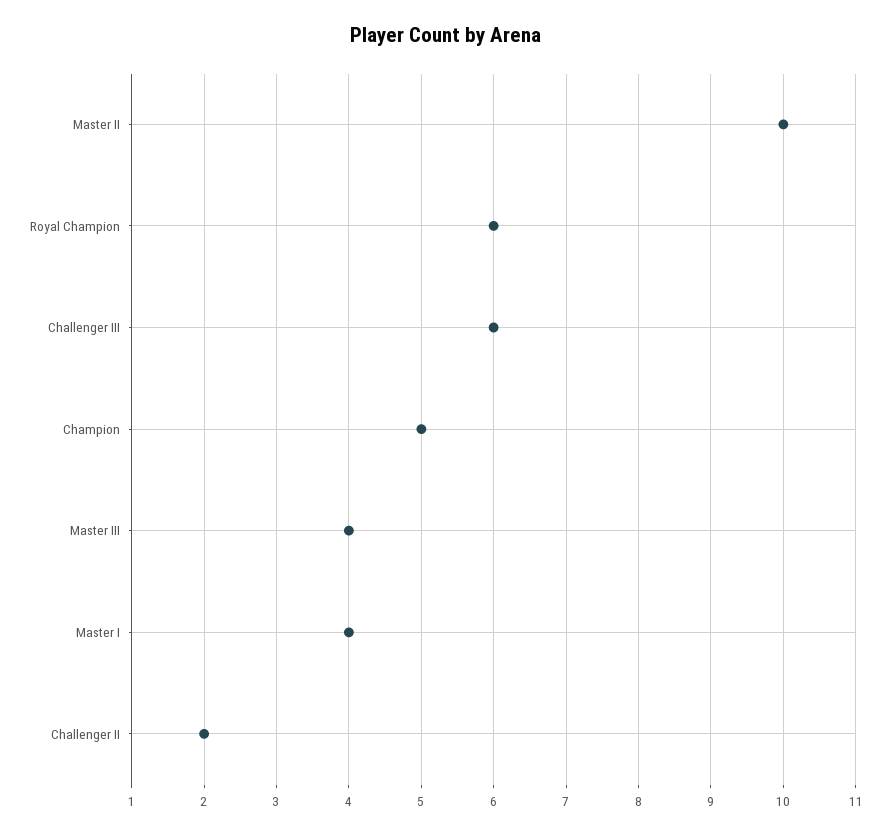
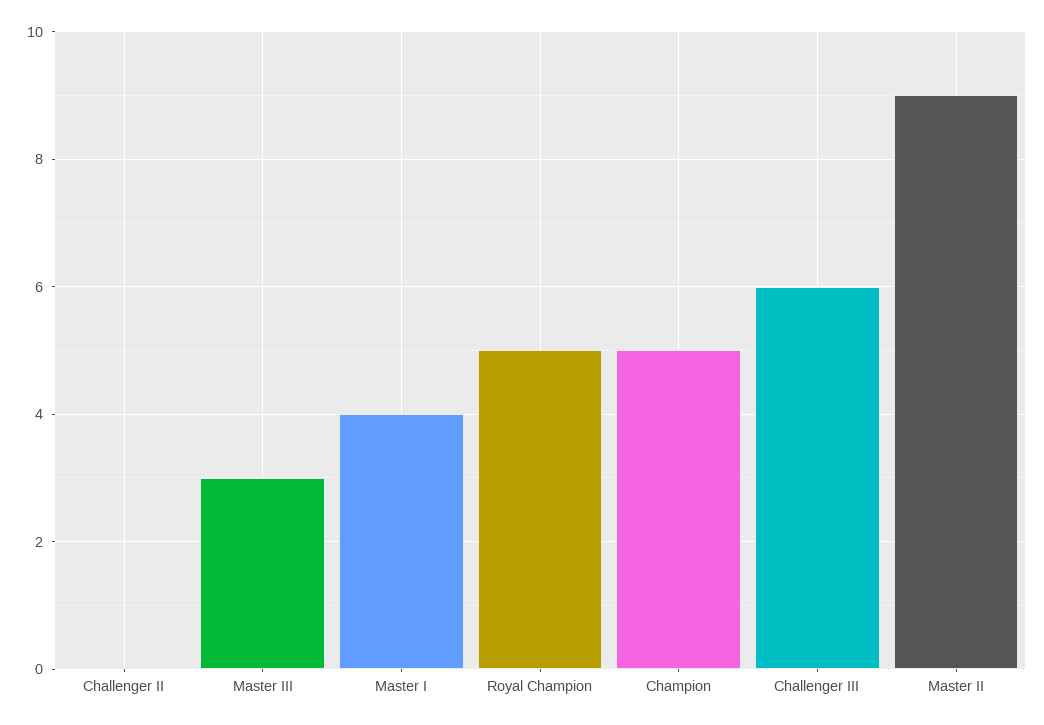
Master II: 10 -> 9
Royal Champion: 6 -> 5
Master III: 4 -> 3
Challenger II: 2 -> 0

